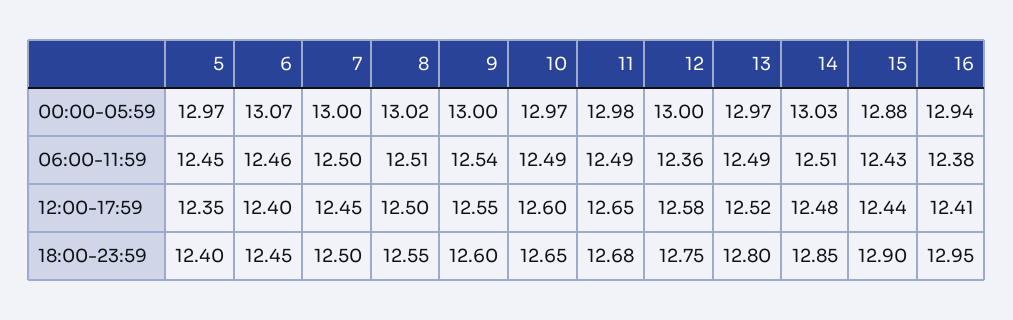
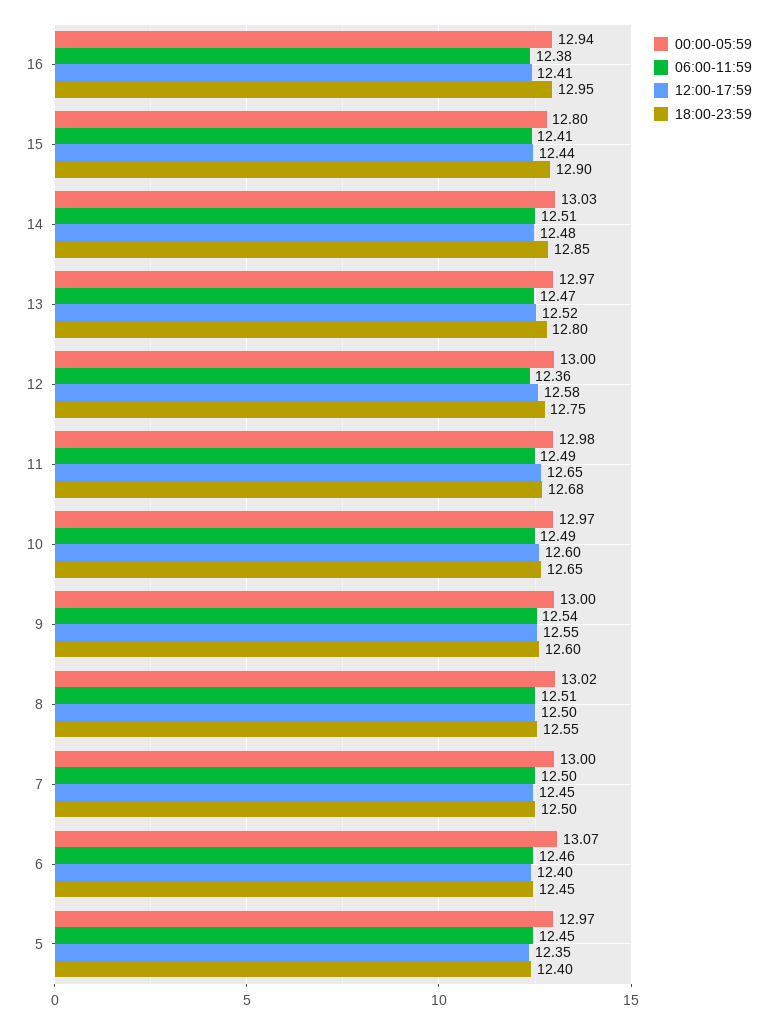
00:00-05:59, 15: 12.88 -> 12.8
06:00-11:59, 13: 12.49 -> 12.47
06:00-11:59, 15: 12.43 -> 12.41

